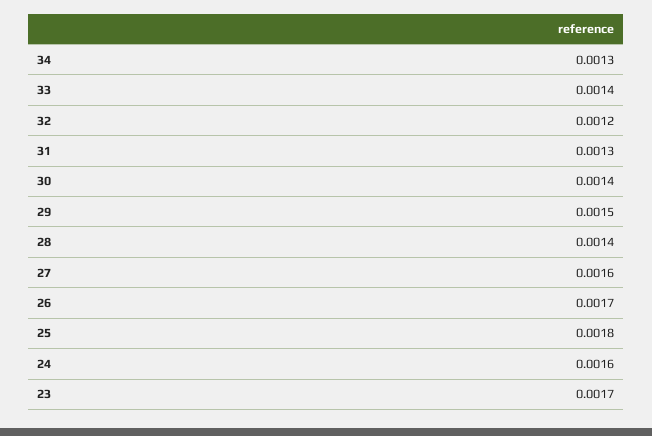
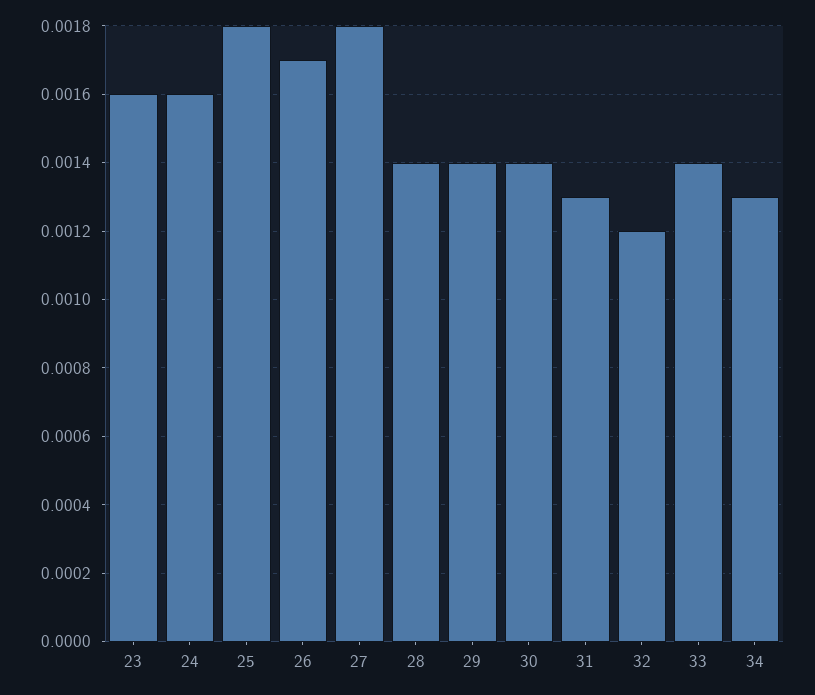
29: 0.0015 -> 0.0014
27: 0.0016 -> 0.0018
23: 0.0017 -> 0.0016

